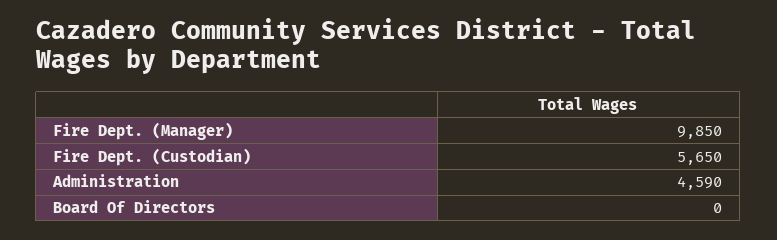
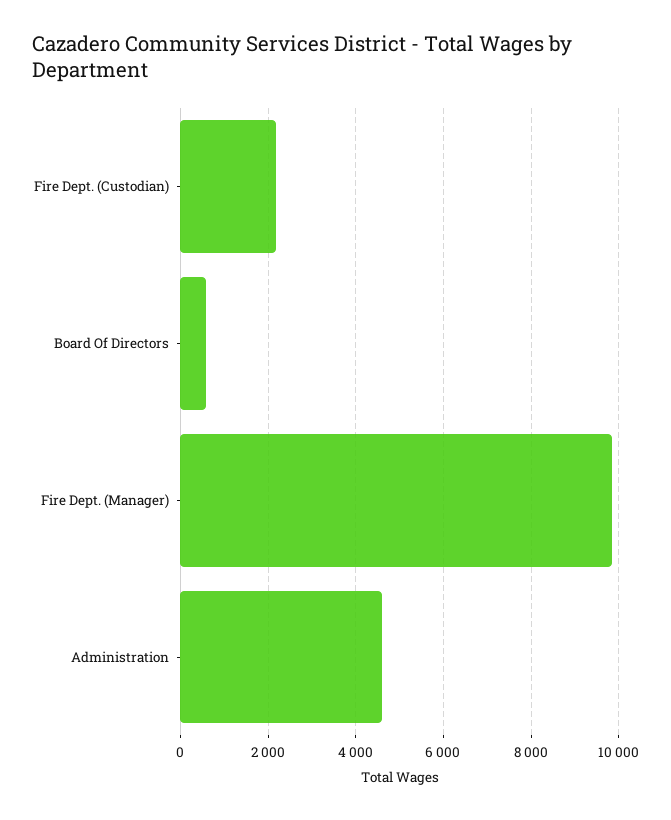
Fire Dept. (Custodian): 5650 -> 2200
Board Of Directors: 0 -> 600

